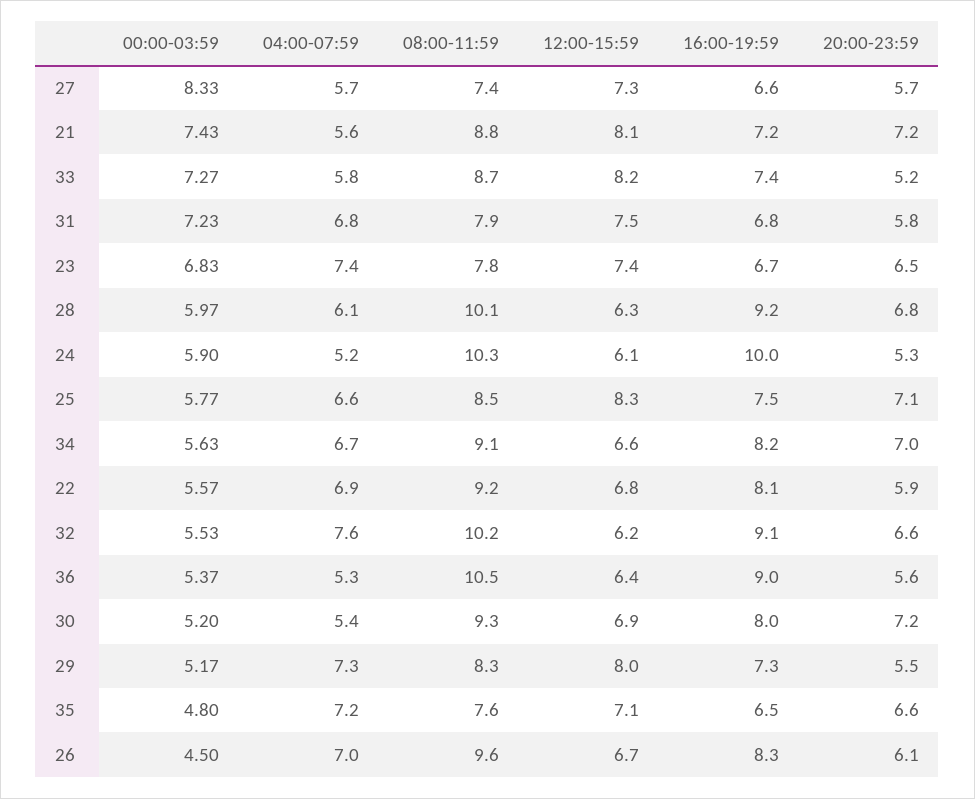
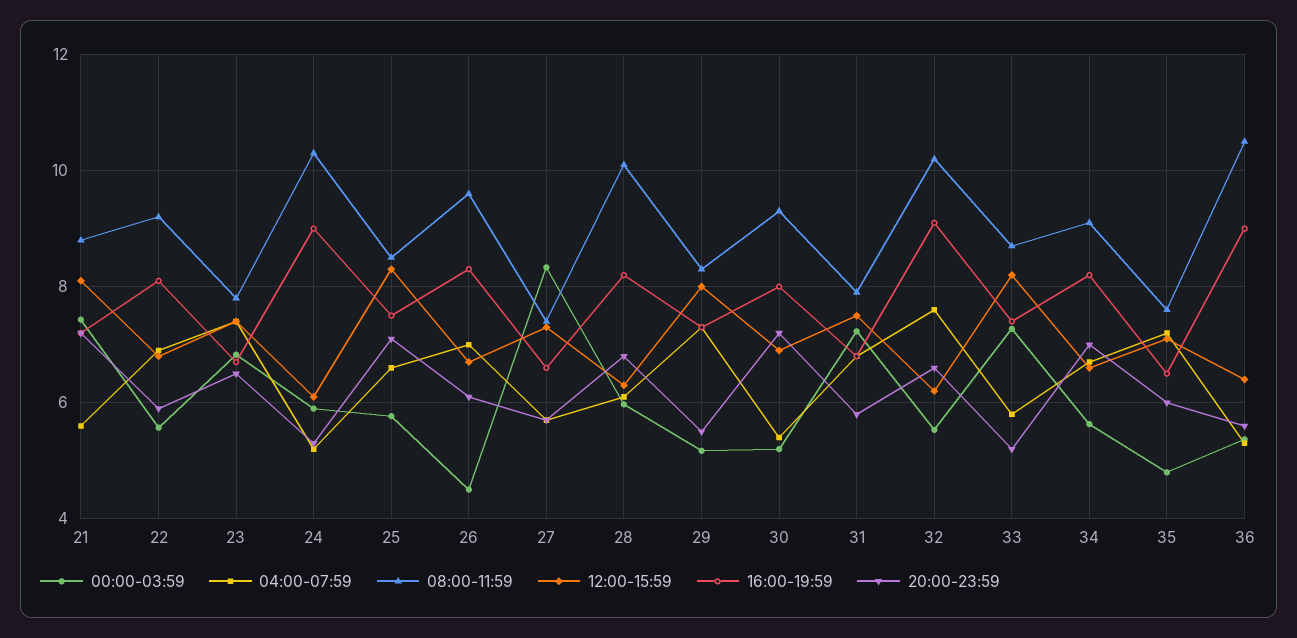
16:00-19:59, 28: 9.2 -> 8.2
16:00-19:59, 24: 10 -> 9
20:00-23:59, 35: 6.6 -> 6

